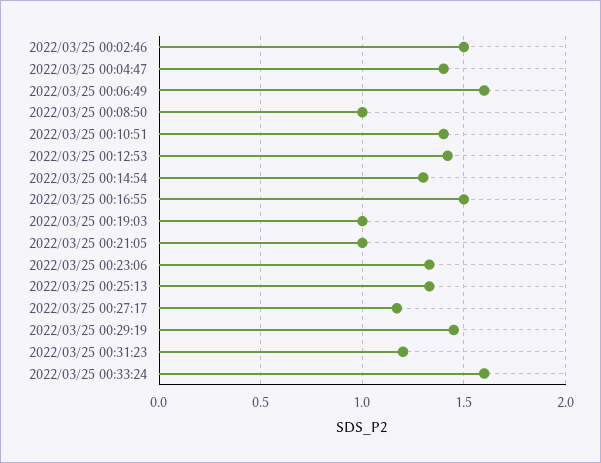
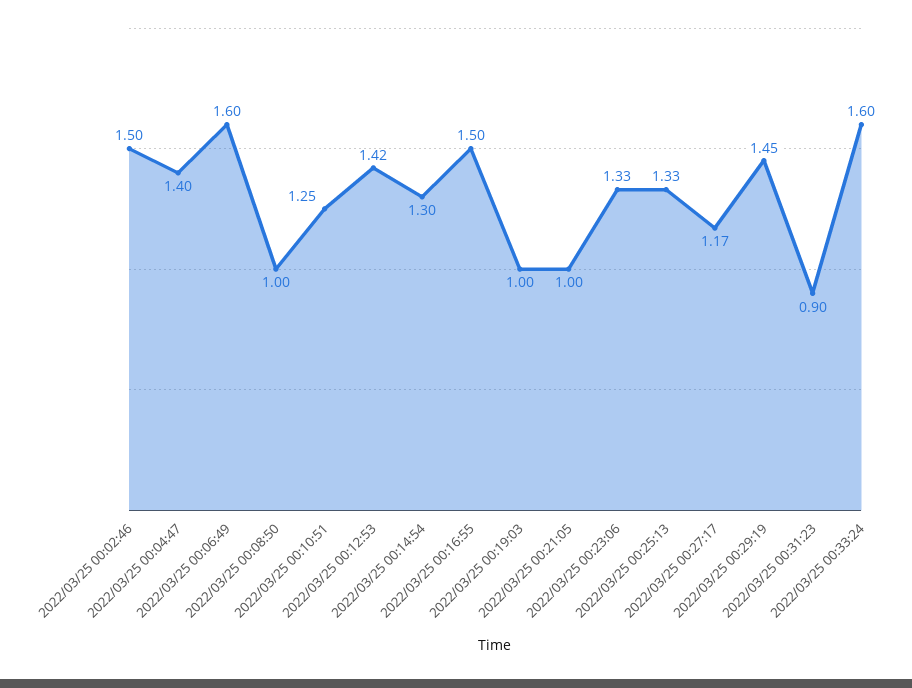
2022/03/25 00:10:51: 1.4 -> 1.25
2022/03/25 00:31:23: 1.2 -> 0.9

